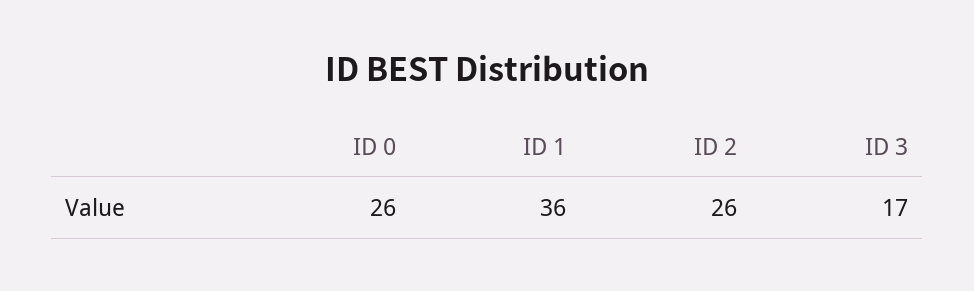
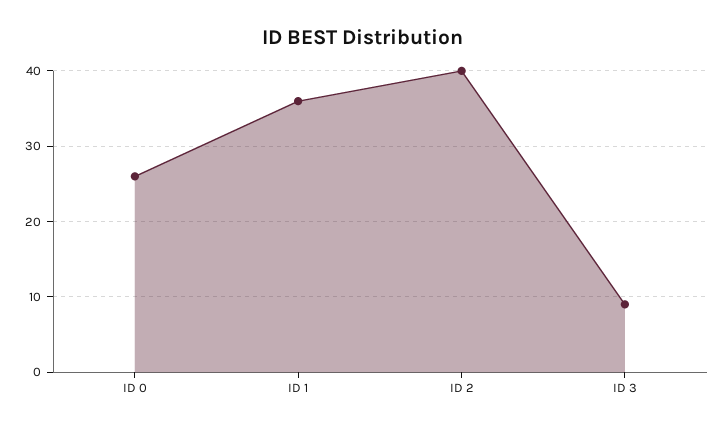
ID 2: 26 -> 40
ID 3: 17 -> 9

